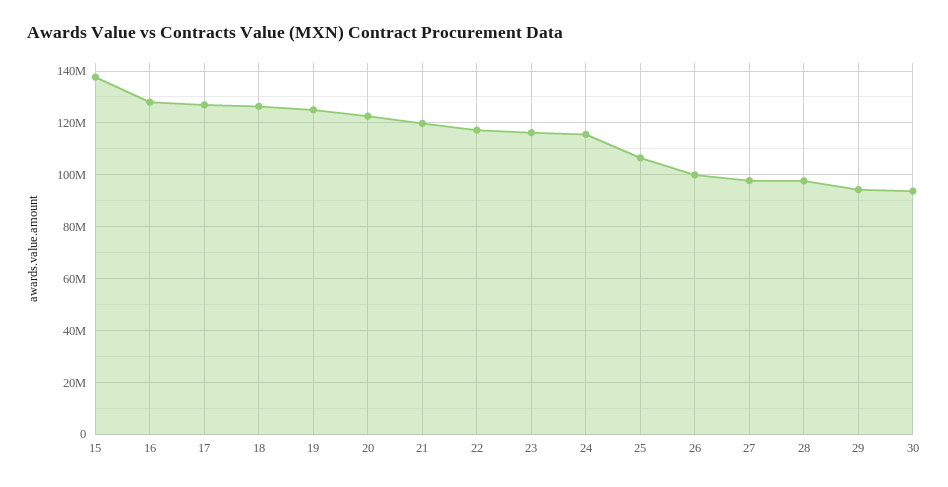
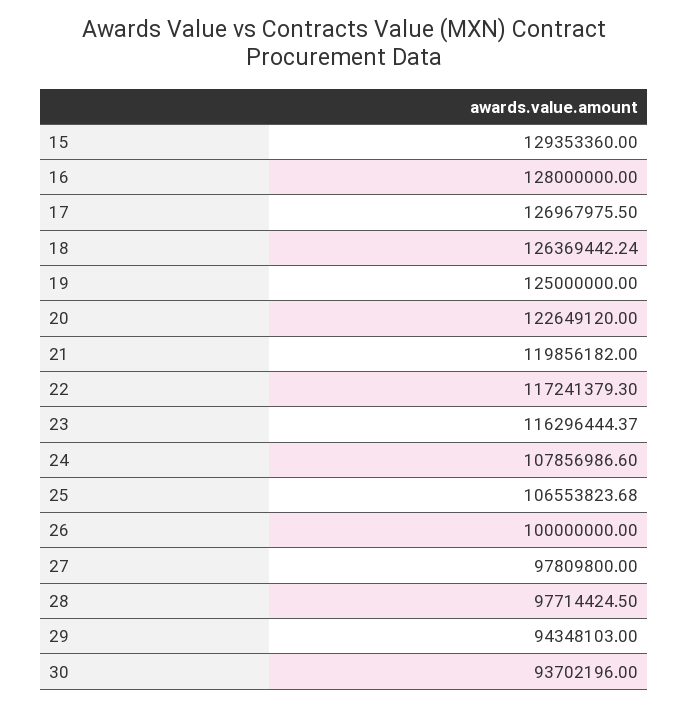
15: 137500000 -> 129353360
24: 115000000 -> 107856986.6

